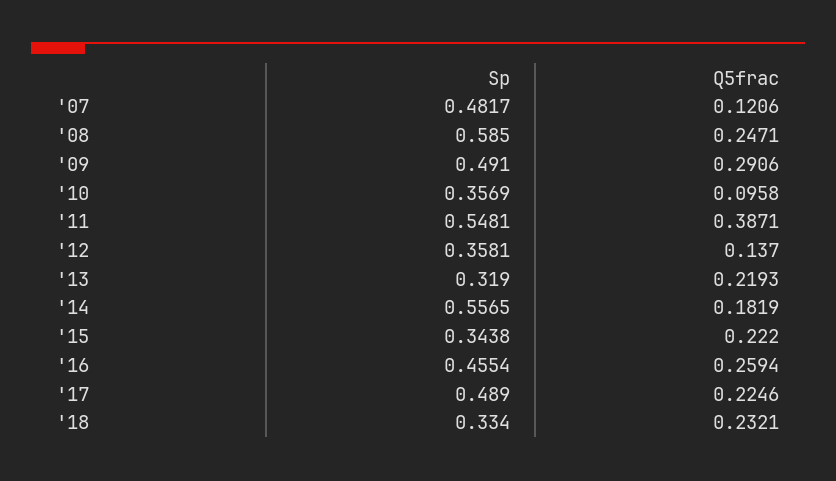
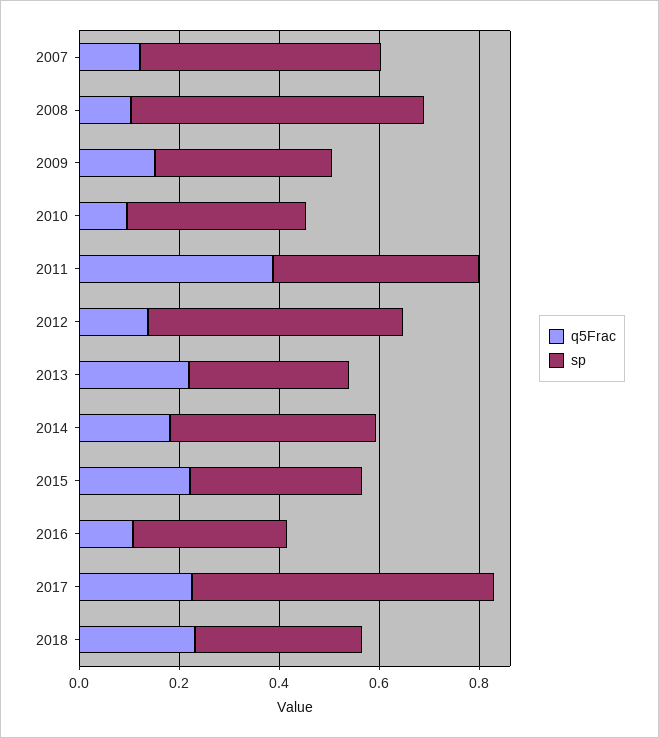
Q5frac, '08: 0.2471 -> 0.1
Sp, '09: 0.491 -> 0.35
Q5frac, '09: 0.2906 -> 0.15
Sp, '11: 0.5481 -> 0.4
Sp, '12: 0.3581 -> 0.5
Sp, '14: 0.5565 -> 0.4
Sp, '16: 0.4554 -> 0.3
Q5frac, '16: 0.2594 -> 0.1
Sp, '17: 0.489 -> 0.6

